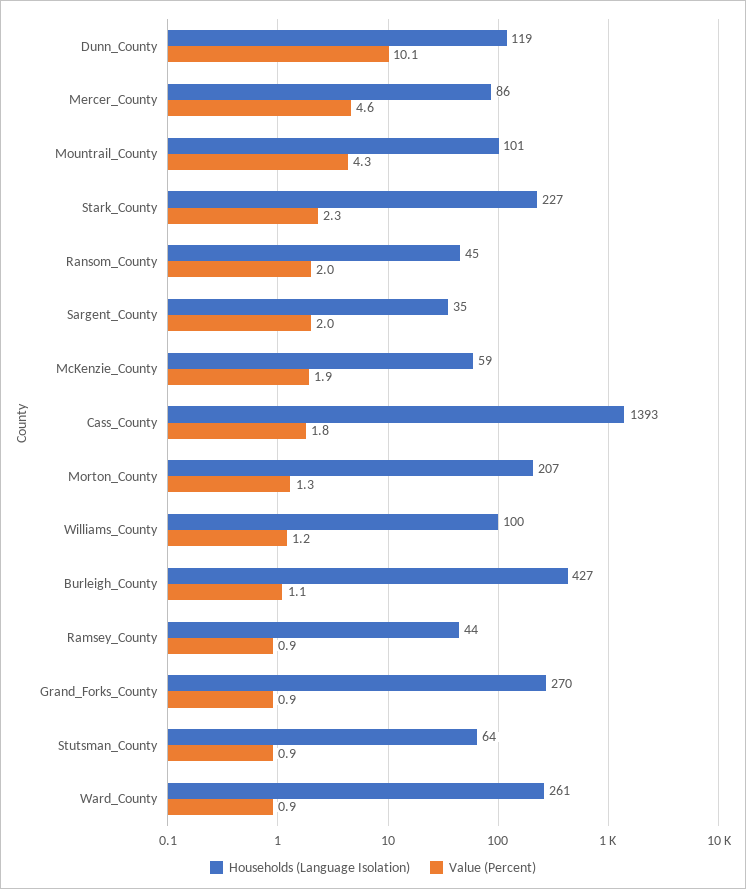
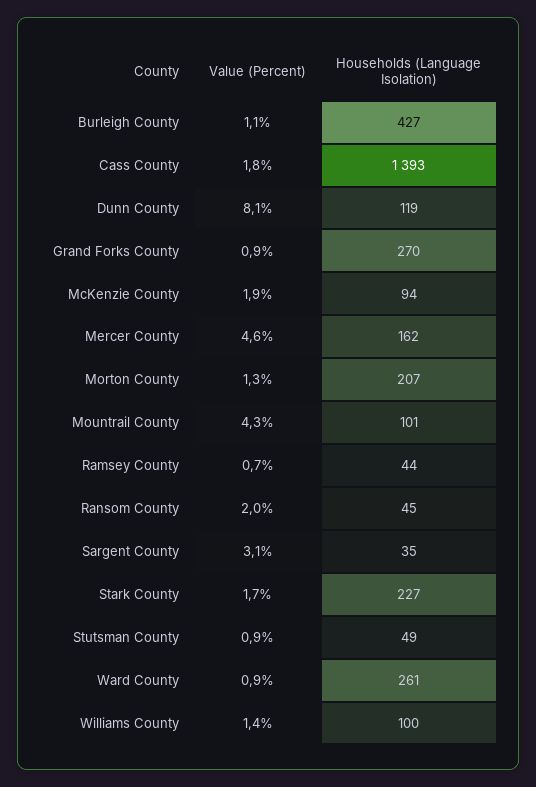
Value (Percent), Dunn_County: 10.1 -> 8.1
Households (Language Isolation), Mercer_County: 86 -> 162
Value (Percent), Stark_County: 2.3 -> 1.7
Value (Percent), Sargent_County: 2 -> 3.1
Households (Language Isolation), McKenzie_County: 59 -> 94
Value (Percent), Williams_County: 1.2 -> 1.4
Value (Percent), Ramsey_County: 0.9 -> 0.7
Households (Language Isolation), Stutsman_County: 64 -> 49

